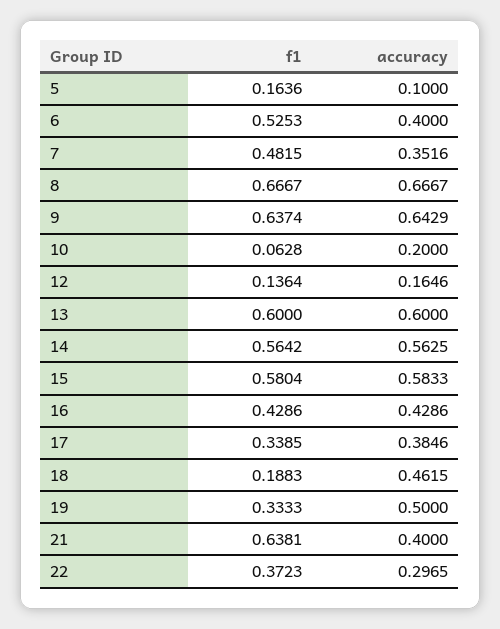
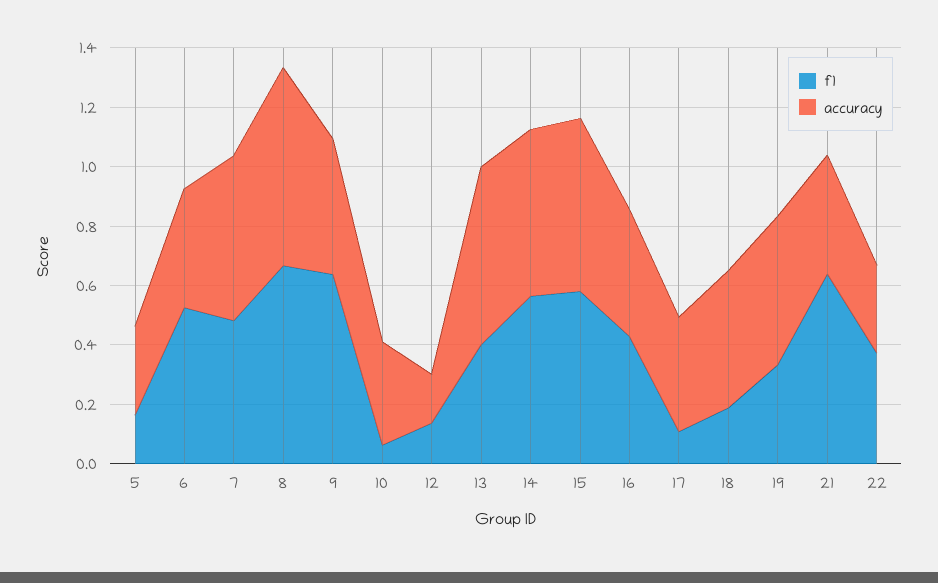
accuracy, 5: 0.1 -> 0.3
accuracy, 7: 0.3516 -> 0.55
accuracy, 9: 0.6429 -> 0.45
accuracy, 10: 0.2 -> 0.35
f1, 13: 0.6 -> 0.4
f1, 17: 0.3385 -> 0.1

